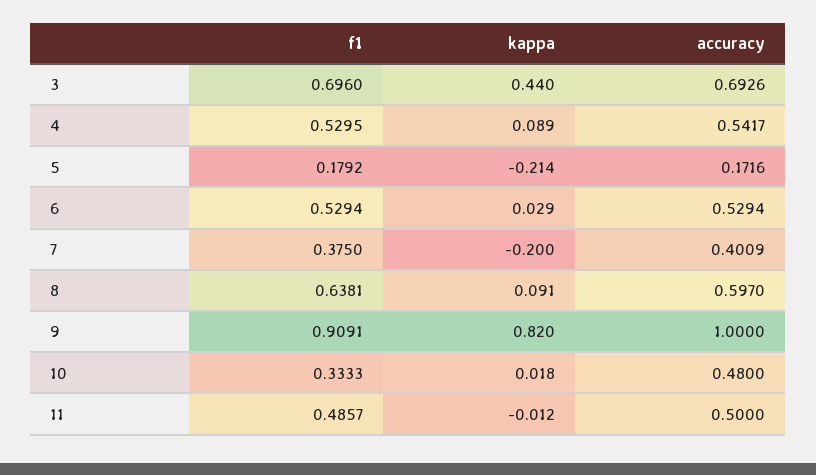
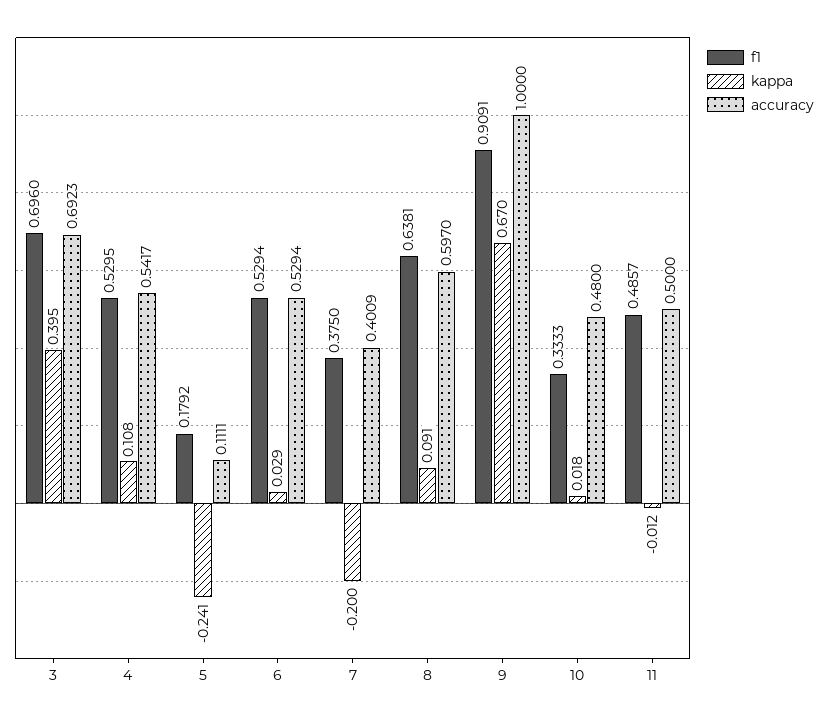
kappa, 3: 0.44 -> 0.395
accuracy, 3: 0.6926 -> 0.6923
kappa, 4: 0.089 -> 0.108
kappa, 5: -0.214 -> -0.241
accuracy, 5: 0.1716 -> 0.1111
kappa, 9: 0.82 -> 0.67

